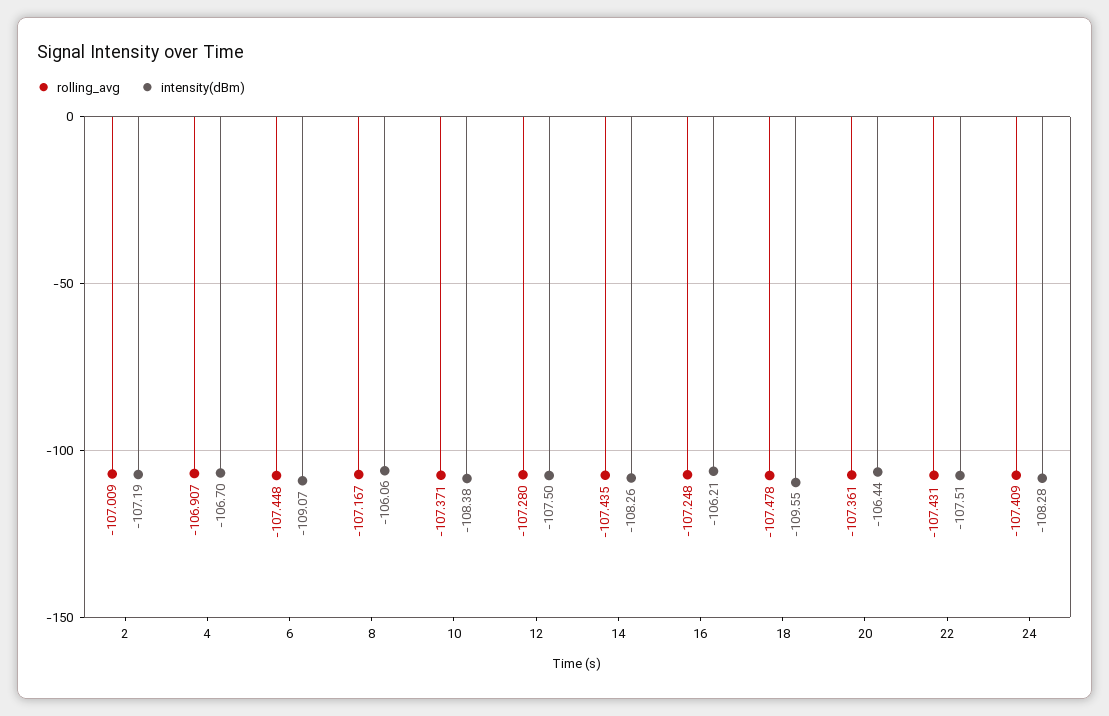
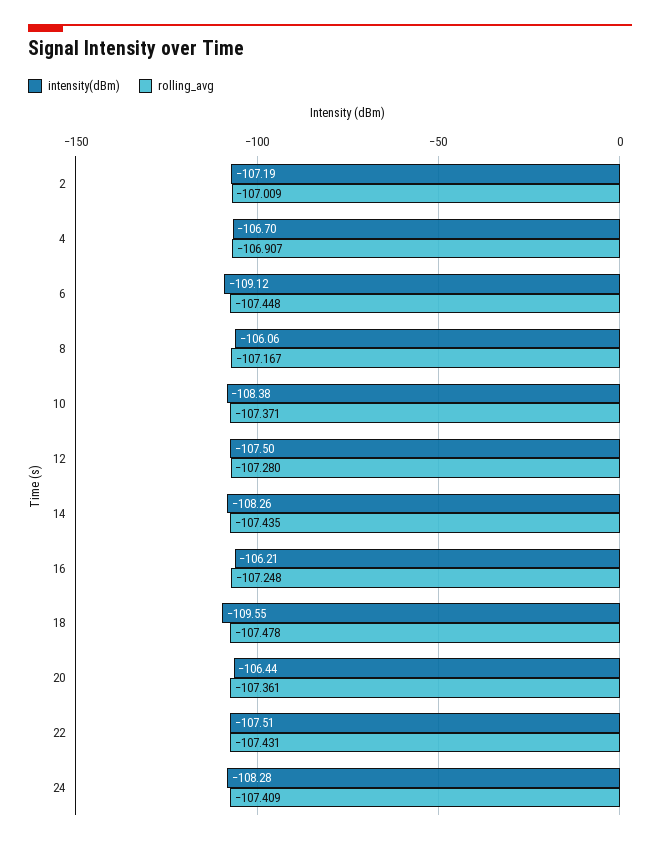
intensity(dBm), 6: -109.07 -> -109.12

